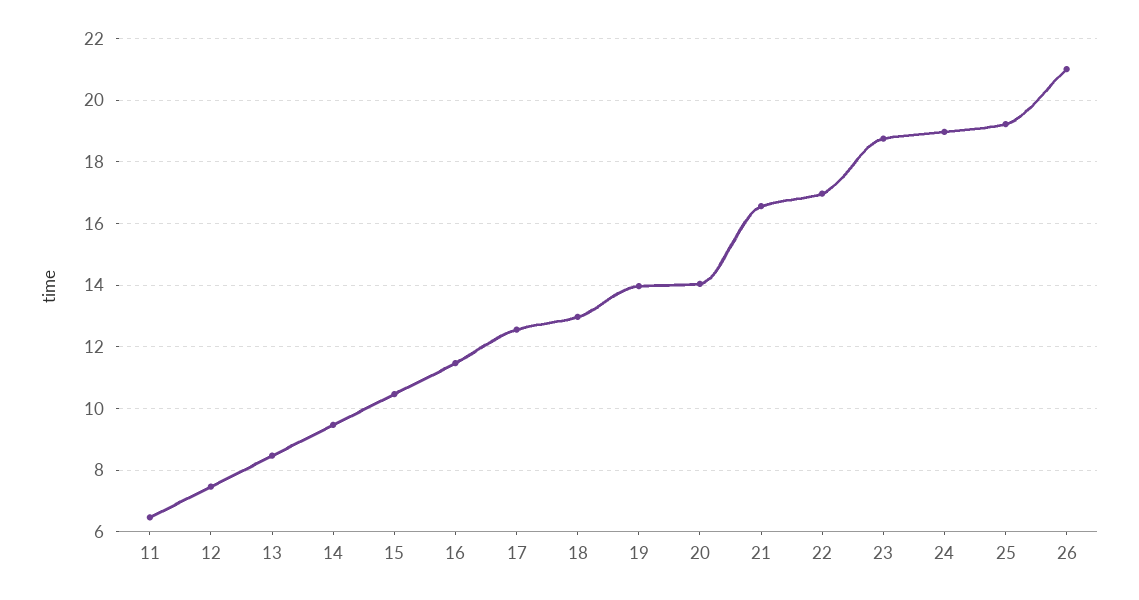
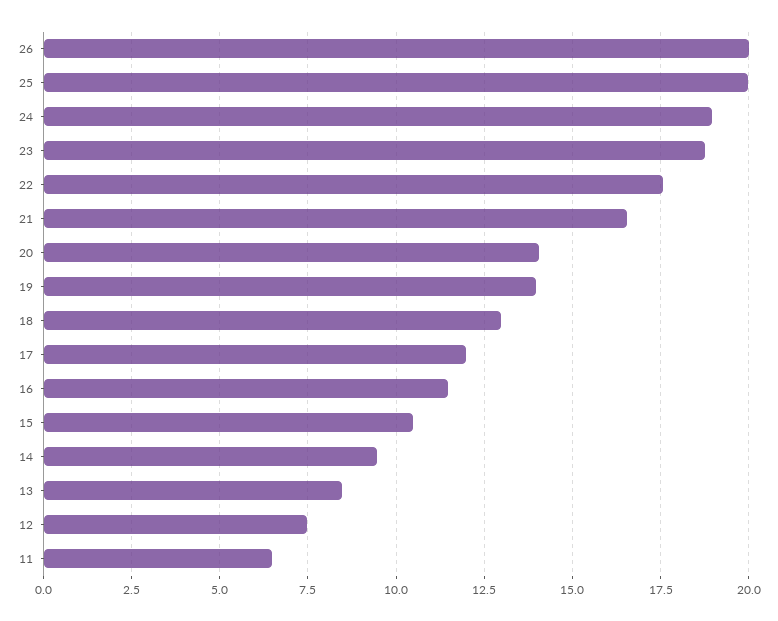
17: 12.6 -> 12
22: 17 -> 17.5
25: 19.2 -> 20
26: 21 -> 20

